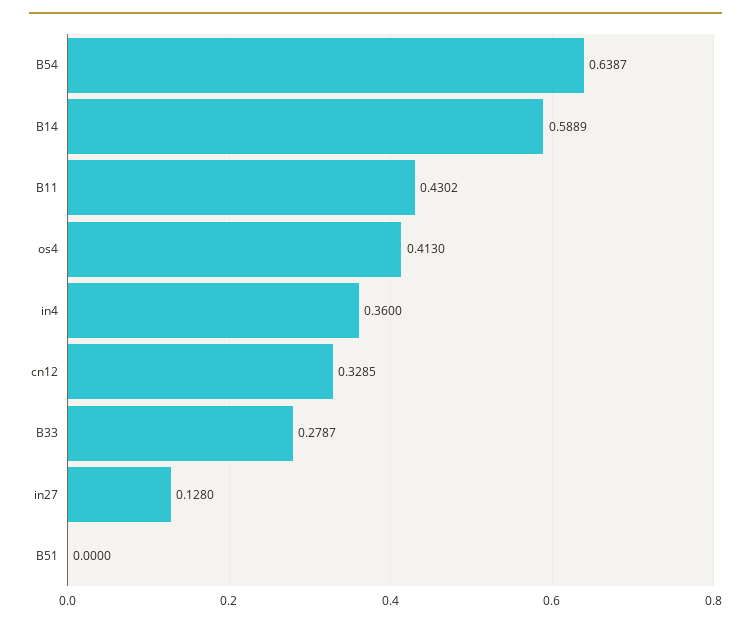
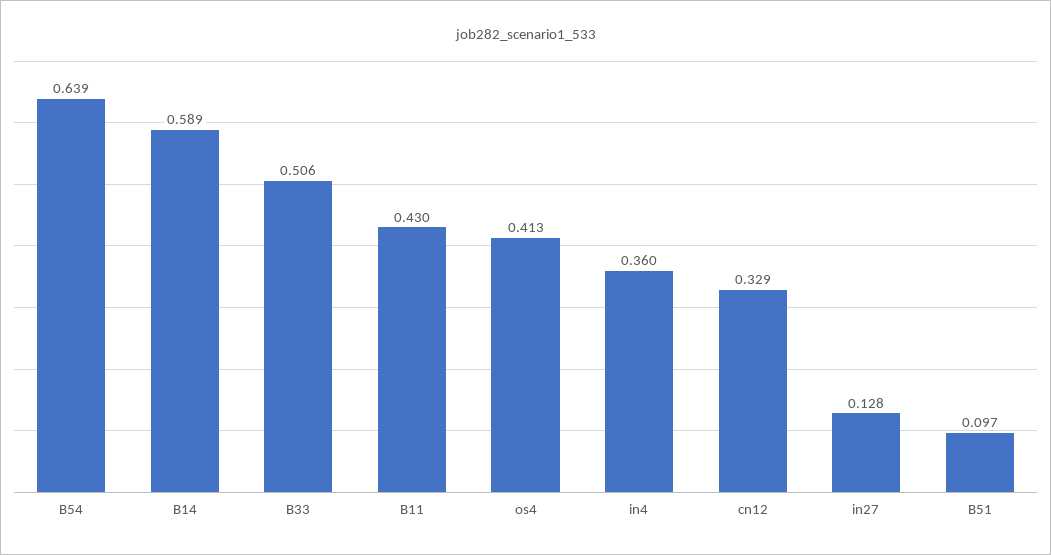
B33: 0.2787 -> 0.506
B51: 0 -> 0.097

